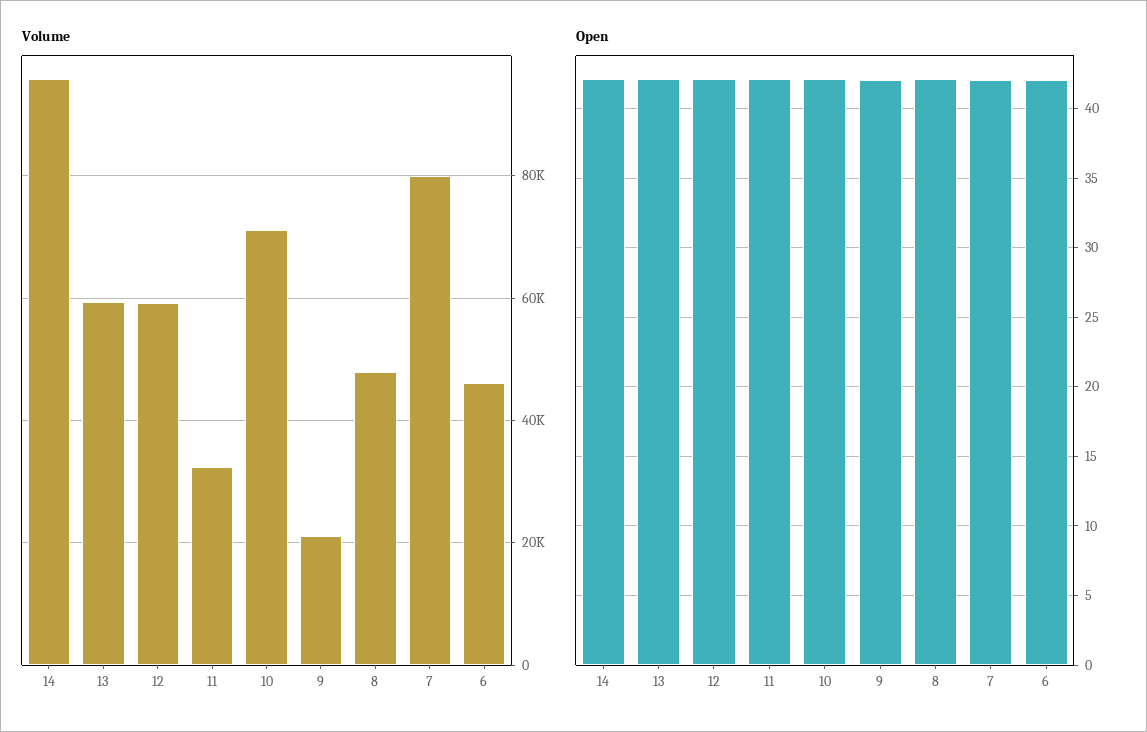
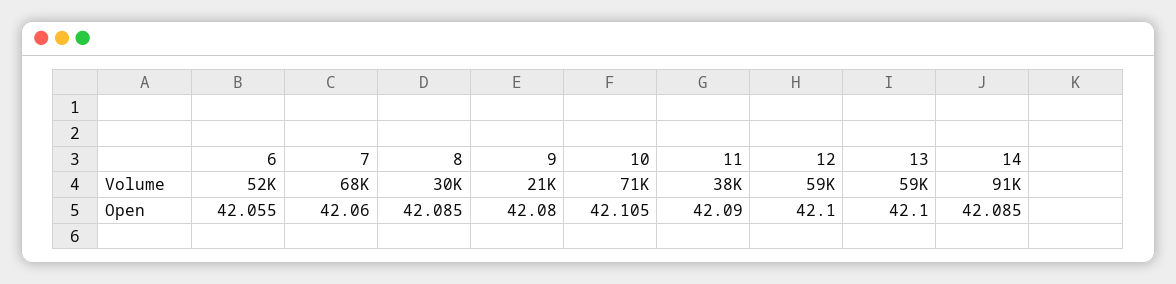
Volume, 14: 96000 -> 91000
Volume, 11: 32000 -> 38000
Volume, 8: 48000 -> 30000
Volume, 7: 80000 -> 68000
Volume, 6: 46000 -> 52000

